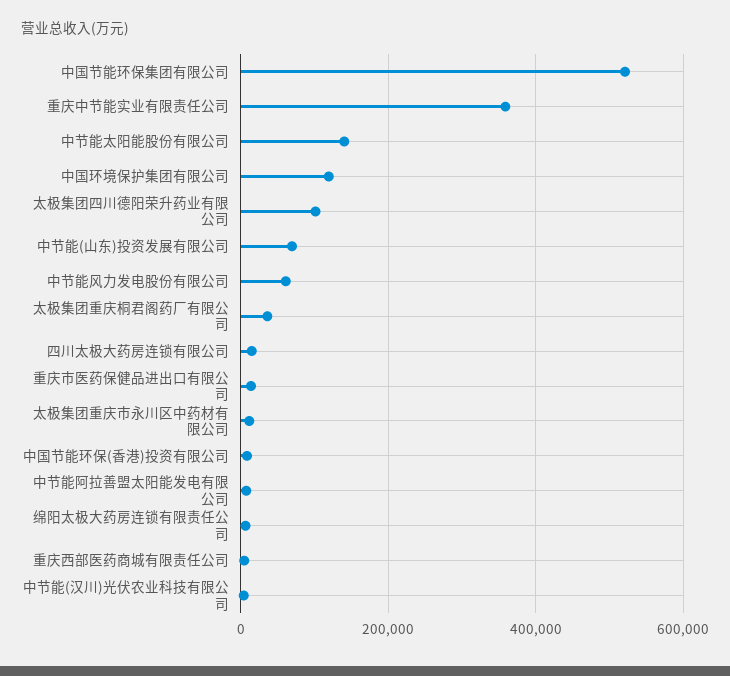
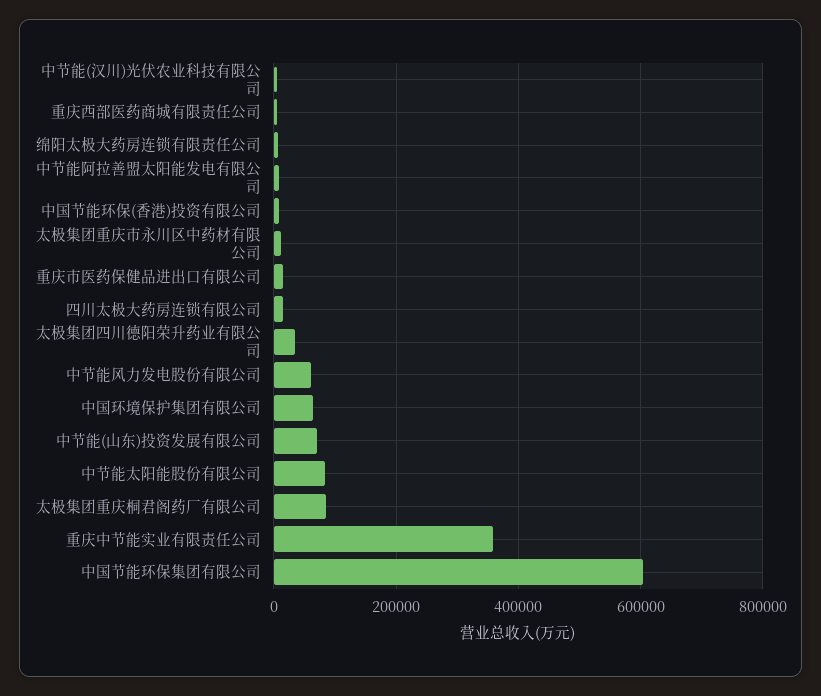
中国节能环保集团有限公司: 520000 -> 600000
中节能太阳能股份有限公司: 140000 -> 80000
中国环境保护集团有限公司: 120000 -> 60000
太极集团四川德阳荣升药业有限公司: 100000 -> 40000
太极集团重庆桐君阁药厂有限公司: 40000 -> 80000

